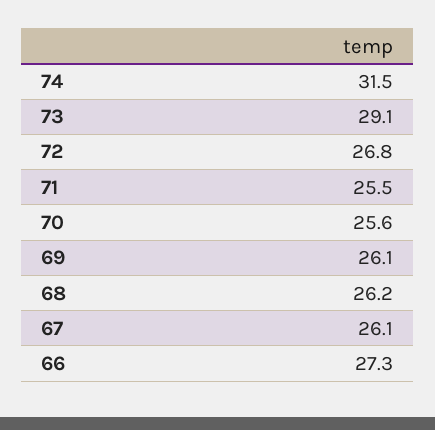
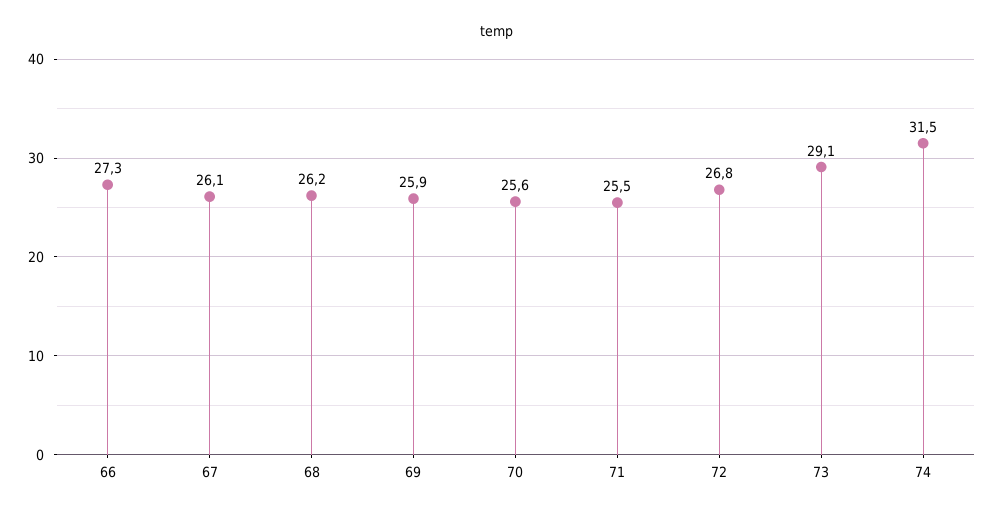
69: 26.1 -> 25.9

